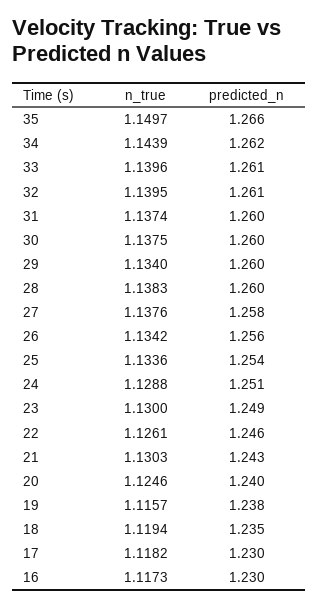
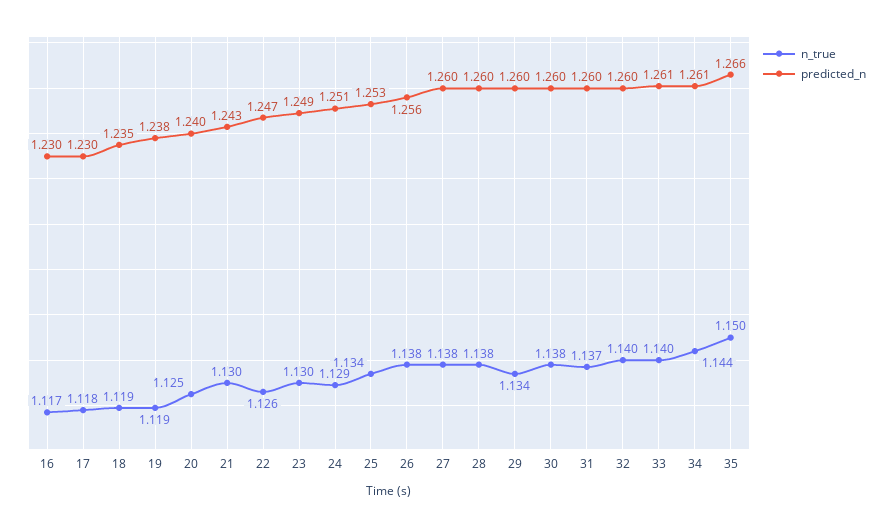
predicted_n, 34: 1.262 -> 1.261
predicted_n, 32: 1.261 -> 1.26
predicted_n, 27: 1.258 -> 1.26
n_true, 26: 1.1342 -> 1.138
predicted_n, 25: 1.254 -> 1.253
predicted_n, 22: 1.246 -> 1.247
n_true, 19: 1.1157 -> 1.119

